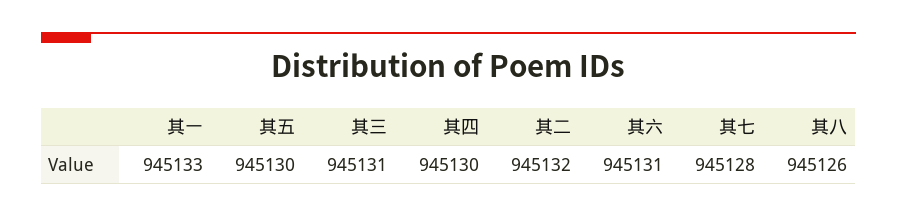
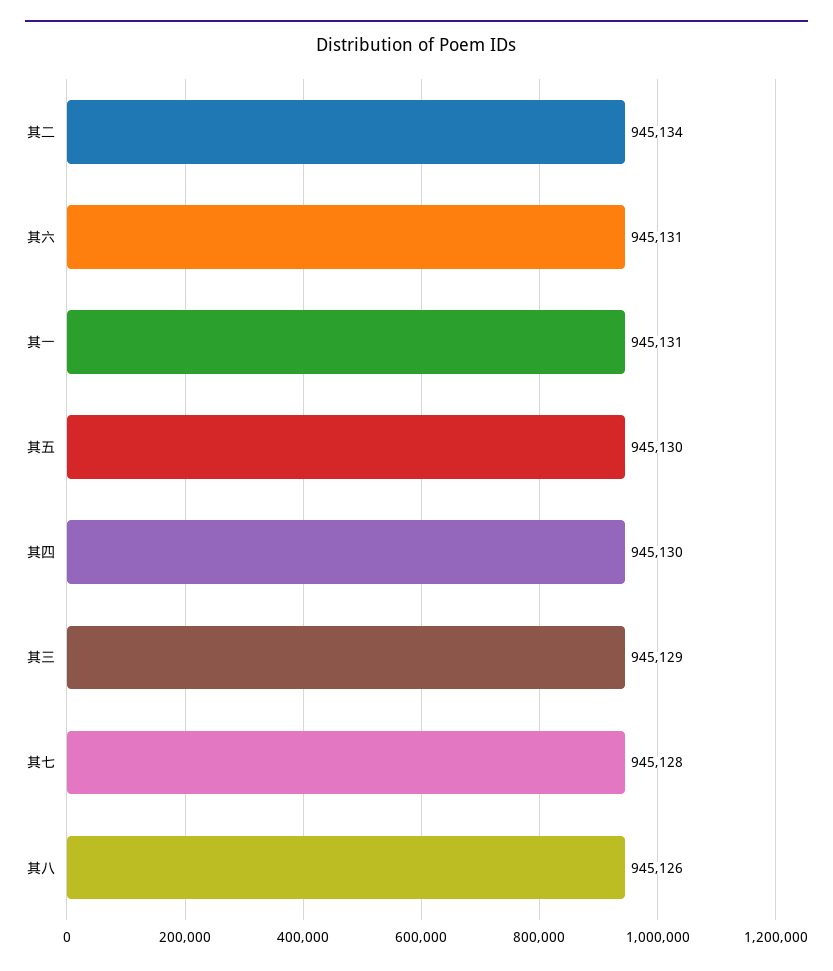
其一: 945133 -> 945131
其三: 945131 -> 945129
其二: 945132 -> 945134

